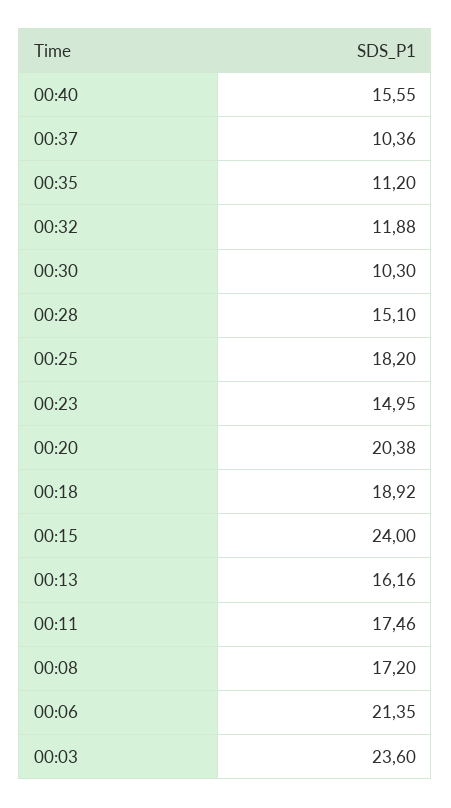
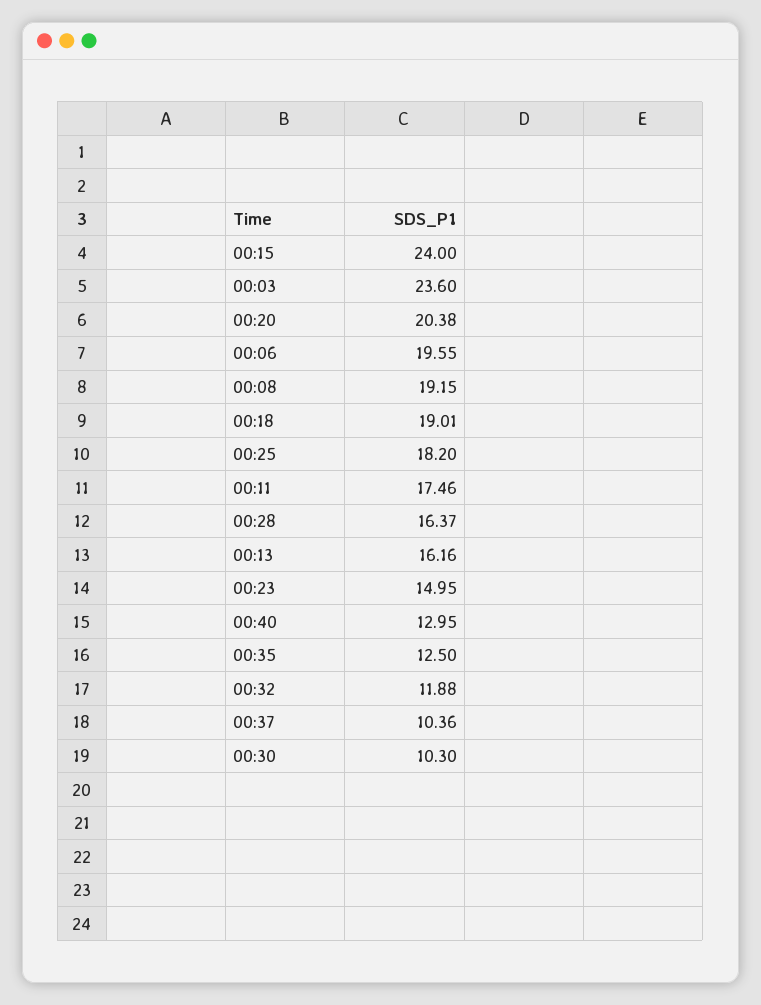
00:40: 15.55 -> 12.95
00:35: 11.2 -> 12.5
00:28: 15.1 -> 16.37
00:18: 18.92 -> 19.01
00:08: 17.2 -> 19.15
00:06: 21.35 -> 19.55

